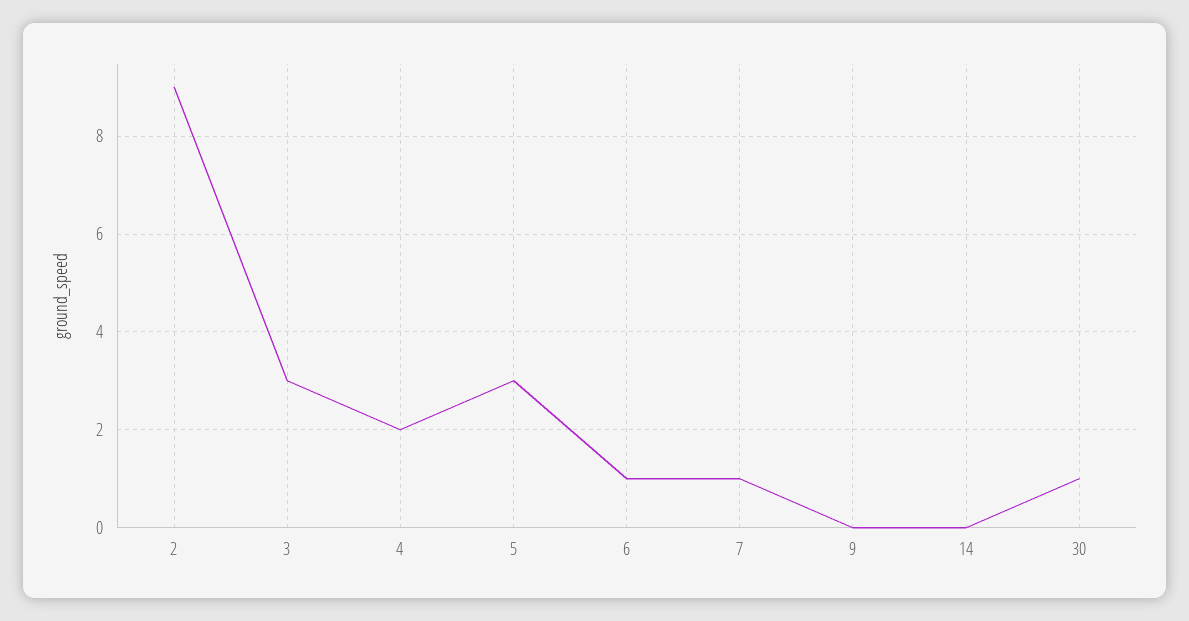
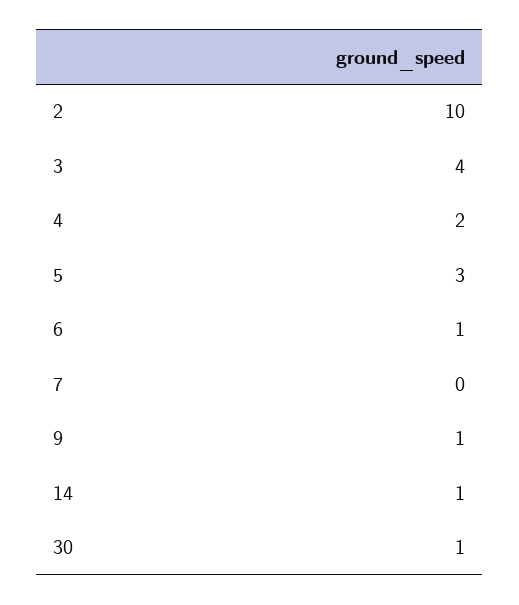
2: 9 -> 10
3: 3 -> 4
7: 1 -> 0
9: 0 -> 1
14: 0 -> 1

